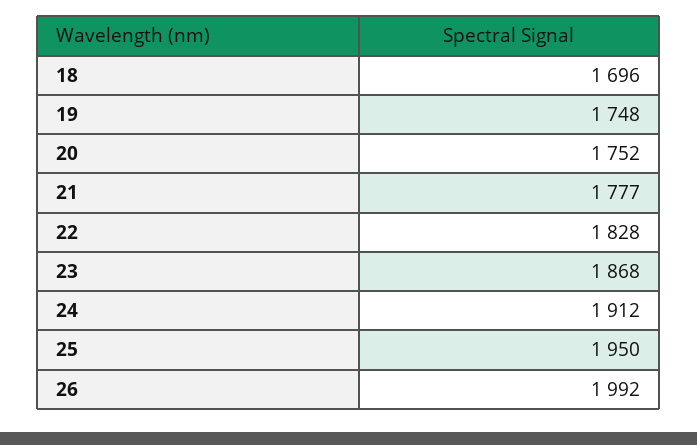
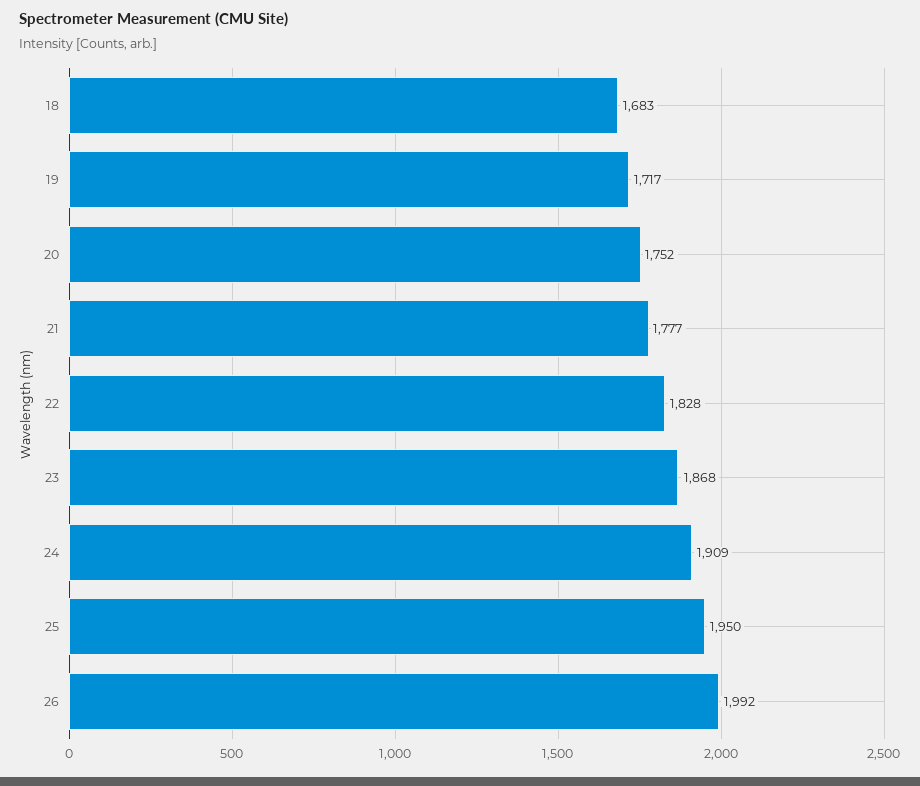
18: 1696 -> 1683
19: 1748 -> 1717
24: 1912 -> 1909

